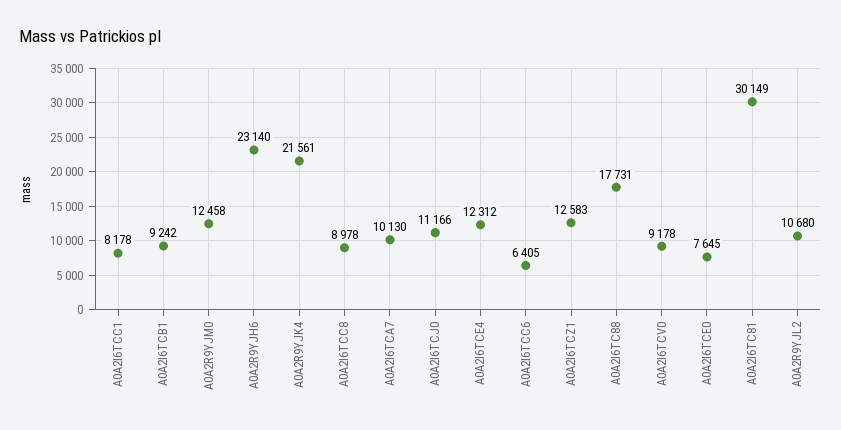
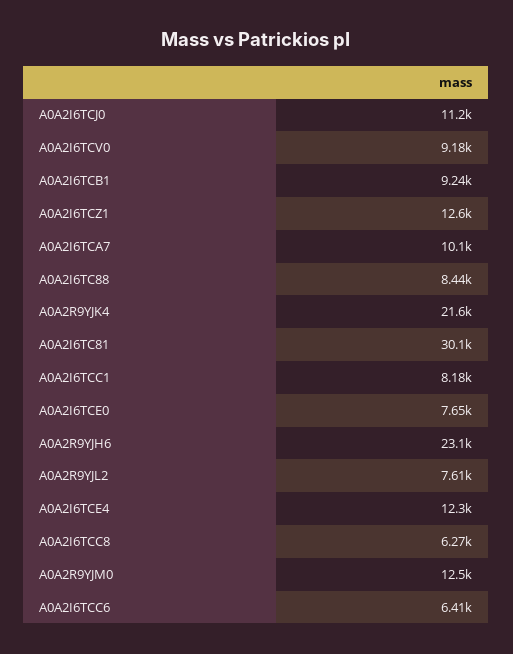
A0A2I6TCC8: 8978 -> 6270
A0A2I6TC88: 17731 -> 8440
A0A2R9YJL2: 10680 -> 7610

